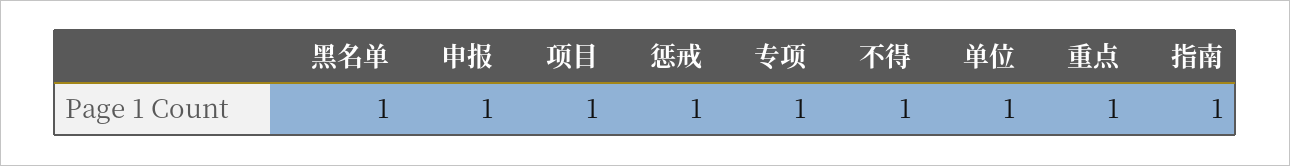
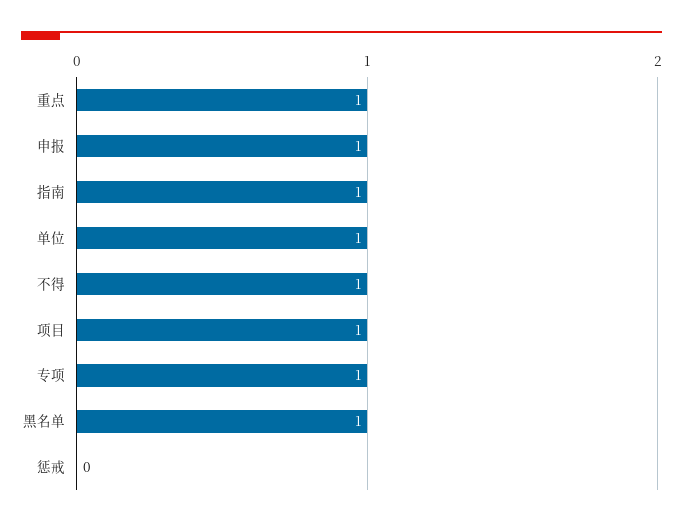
惩戒: 1 -> 0

